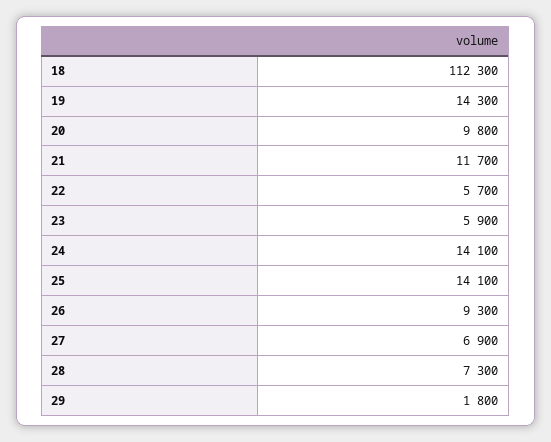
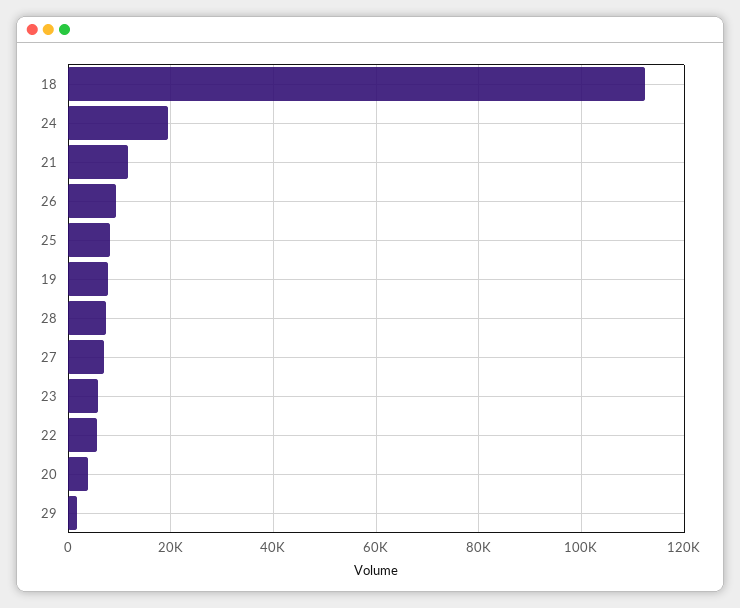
19: 14300 -> 8000
20: 9800 -> 4000
24: 14100 -> 20000
25: 14100 -> 8000

